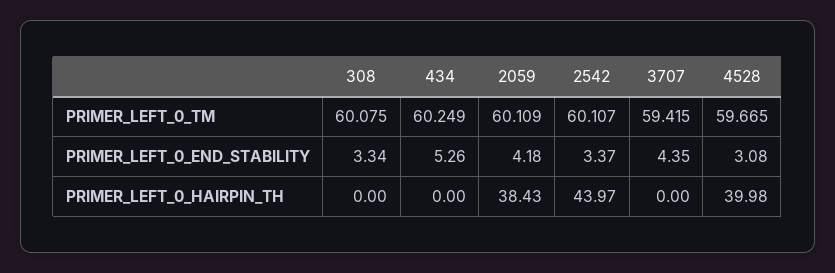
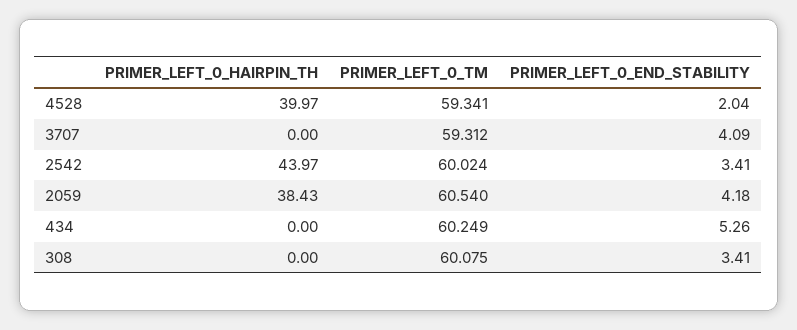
2059, PRIMER_LEFT_0_TM: 60.109 -> 60.54
2542, PRIMER_LEFT_0_TM: 60.107 -> 60.024
3707, PRIMER_LEFT_0_TM: 59.415 -> 59.312
4528, PRIMER_LEFT_0_TM: 59.665 -> 59.341
308, PRIMER_LEFT_0_END_STABILITY: 3.34 -> 3.41
2542, PRIMER_LEFT_0_END_STABILITY: 3.37 -> 3.41
3707, PRIMER_LEFT_0_END_STABILITY: 4.35 -> 4.09
4528, PRIMER_LEFT_0_END_STABILITY: 3.08 -> 2.04
4528, PRIMER_LEFT_0_HAIRPIN_TH: 39.98 -> 39.97

